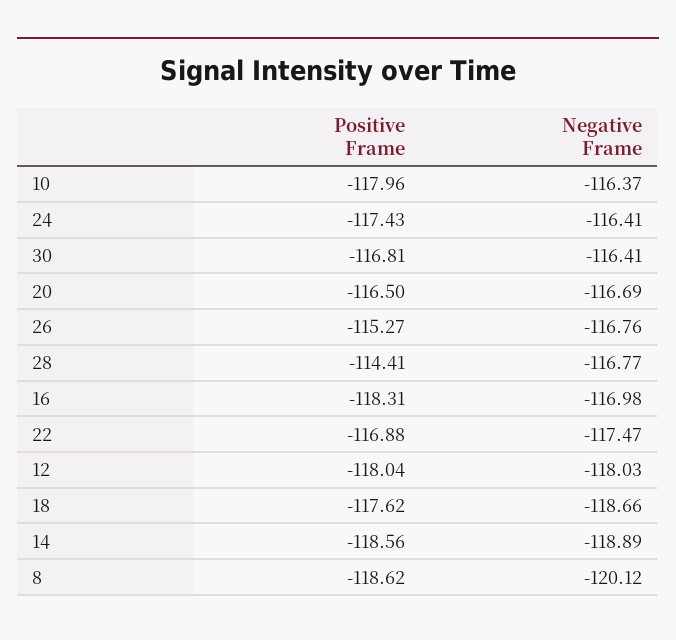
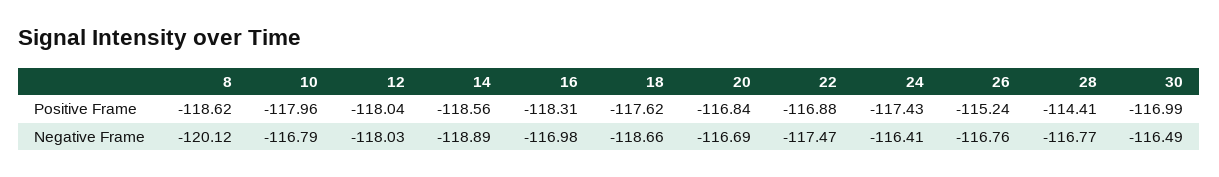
Negative Frame, 10: -116.37 -> -116.79
Positive Frame, 30: -116.81 -> -116.99
Negative Frame, 30: -116.41 -> -116.49
Positive Frame, 20: -116.5 -> -116.84
Positive Frame, 26: -115.27 -> -115.24

